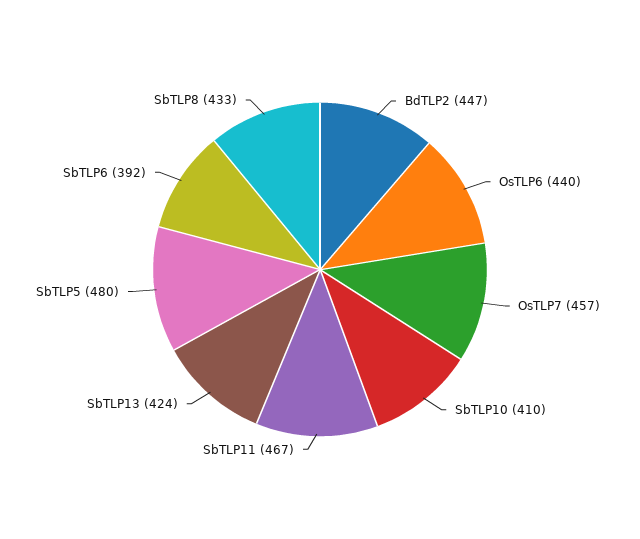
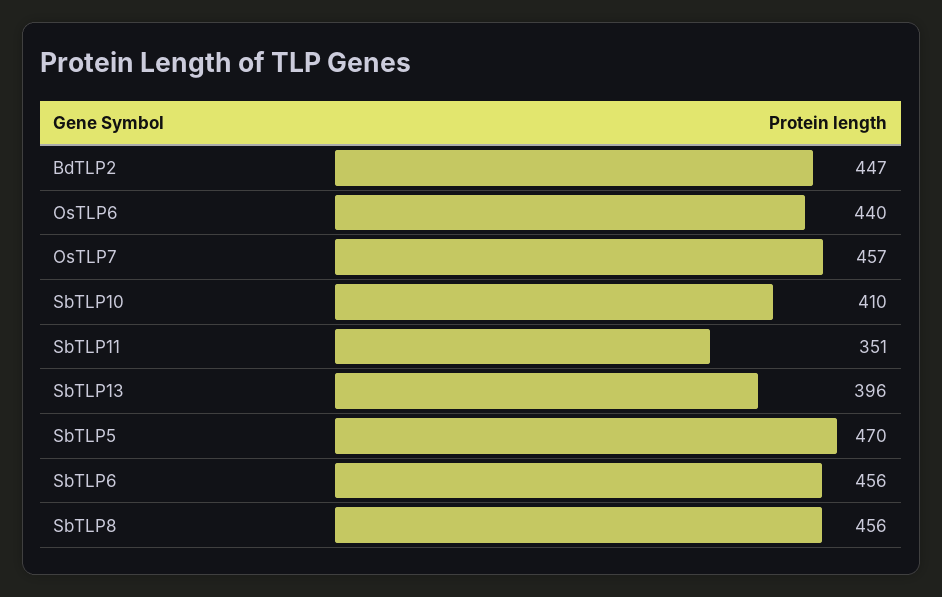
SbTLP11: 467 -> 351
SbTLP13: 424 -> 396
SbTLP5: 480 -> 470
SbTLP6: 392 -> 456
SbTLP8: 433 -> 456

